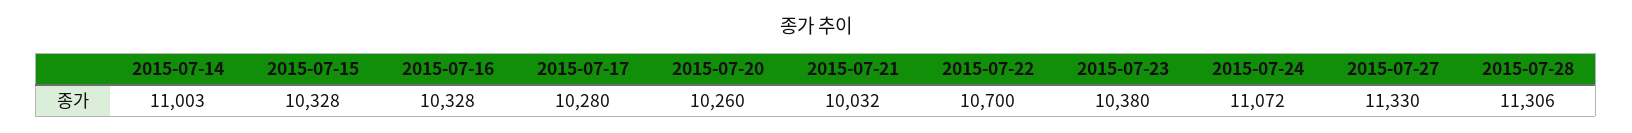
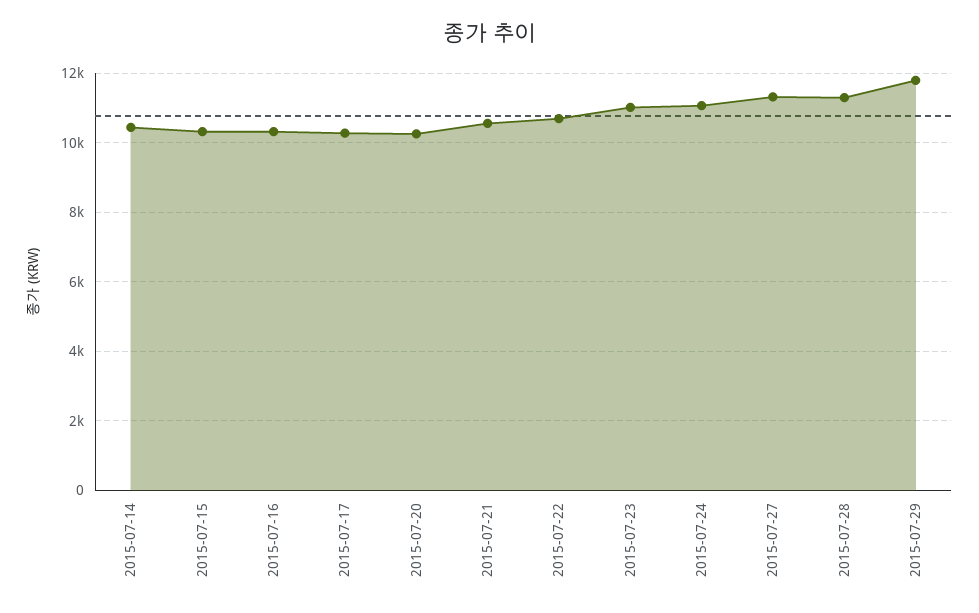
2015-07-14: 11003 -> 10400
2015-07-21: 10032 -> 10600
2015-07-23: 10380 -> 11000
2015-07-29: none -> 11800

